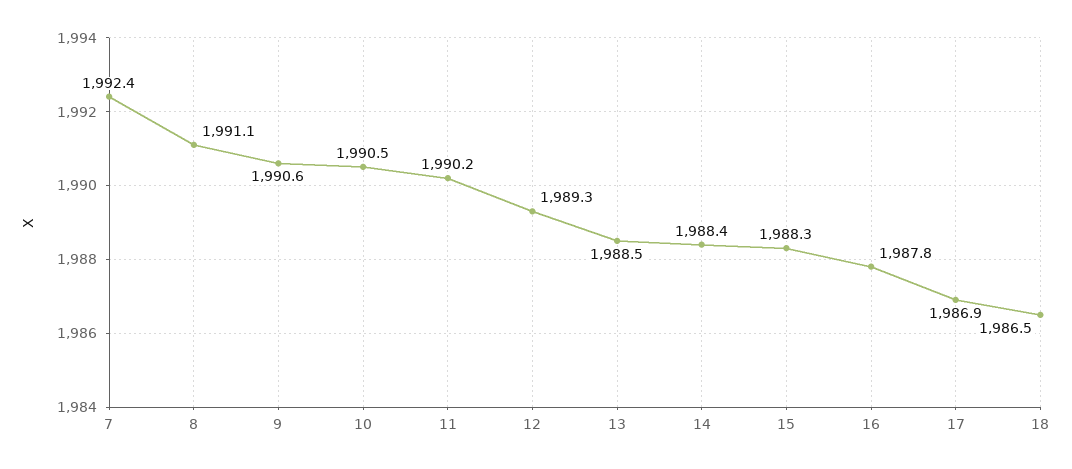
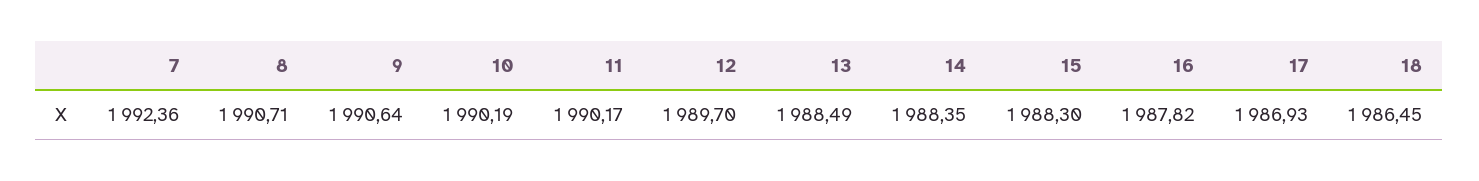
8: 1991.1 -> 1990.71
10: 1990.5 -> 1990.19
12: 1989.3 -> 1989.7

